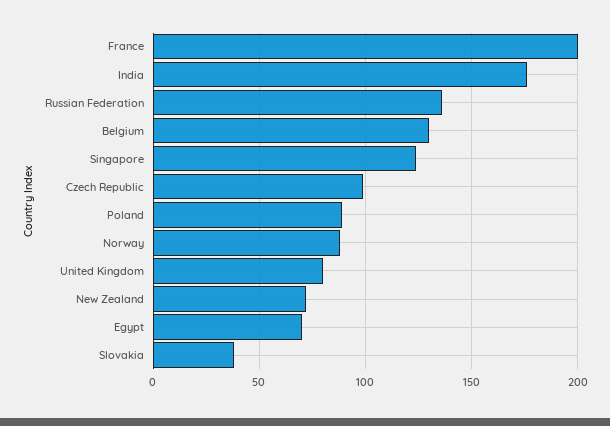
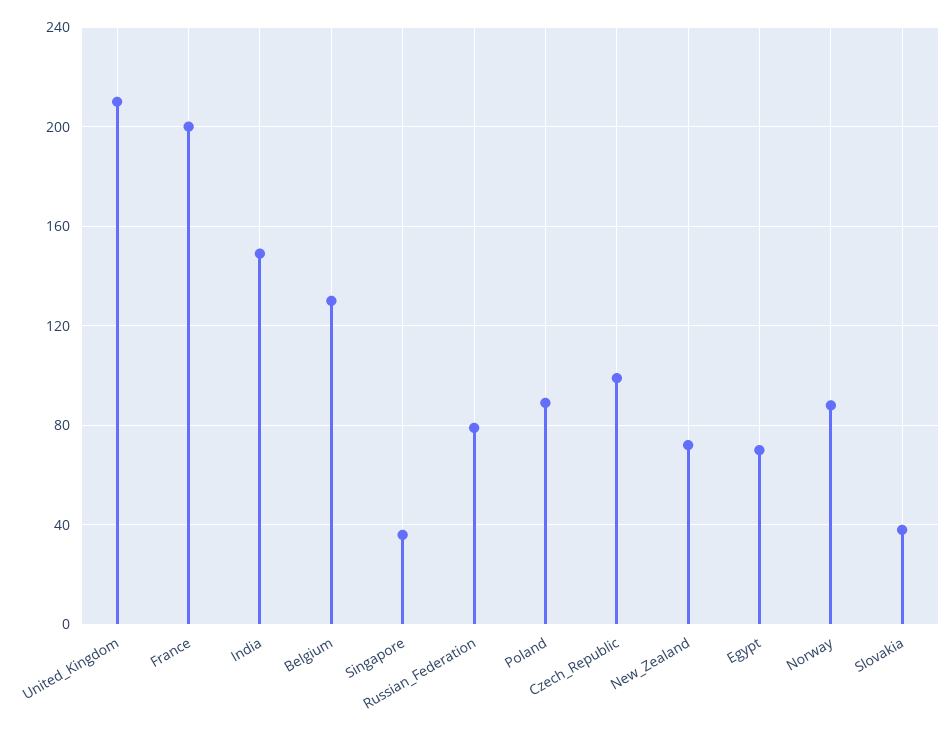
India: 175 -> 150
Russian Federation: 135 -> 80
Singapore: 125 -> 35
United Kingdom: 80 -> 210

